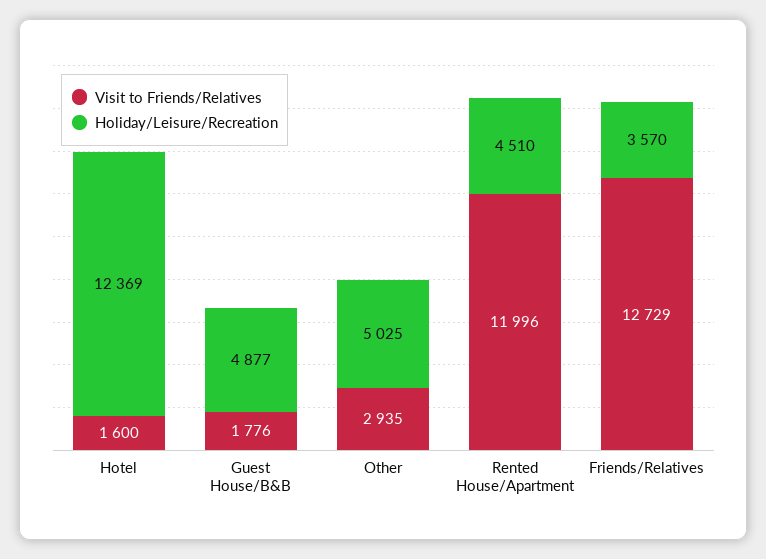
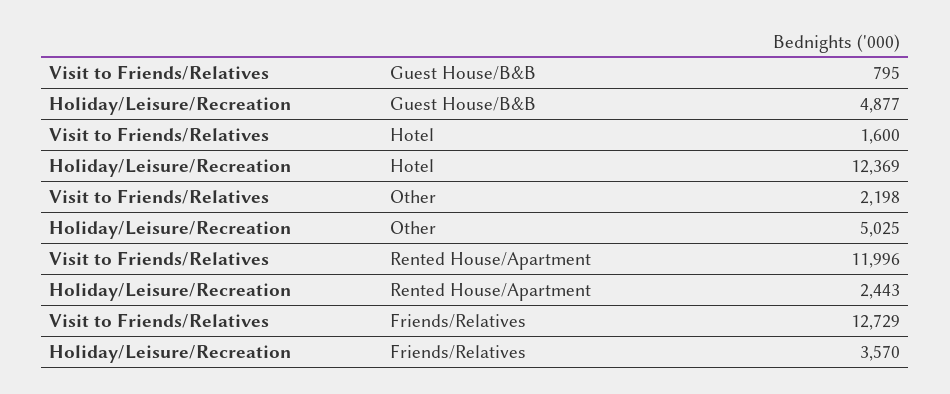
Visit to Friends/Relatives, Guest House/B&B: 1776 -> 795
Visit to Friends/Relatives, Other: 2935 -> 2198
Holiday/Leisure/Recreation, Rented House/Apartment: 4510 -> 2443

